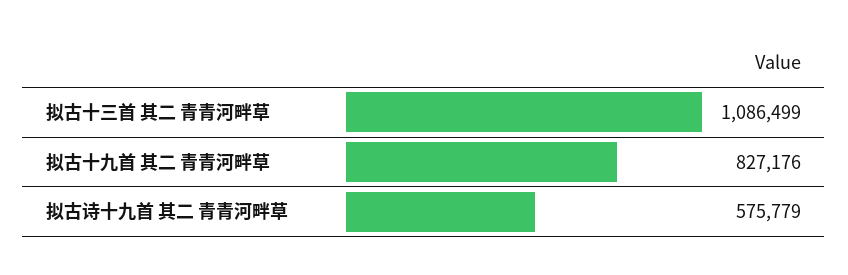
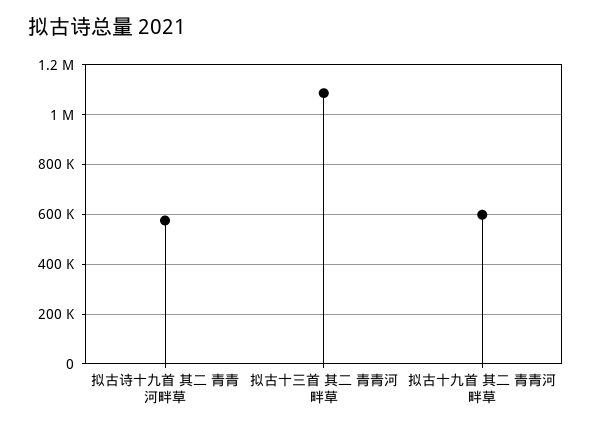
拟古十九首 其二 青青河畔草: 827176 -> 600000

